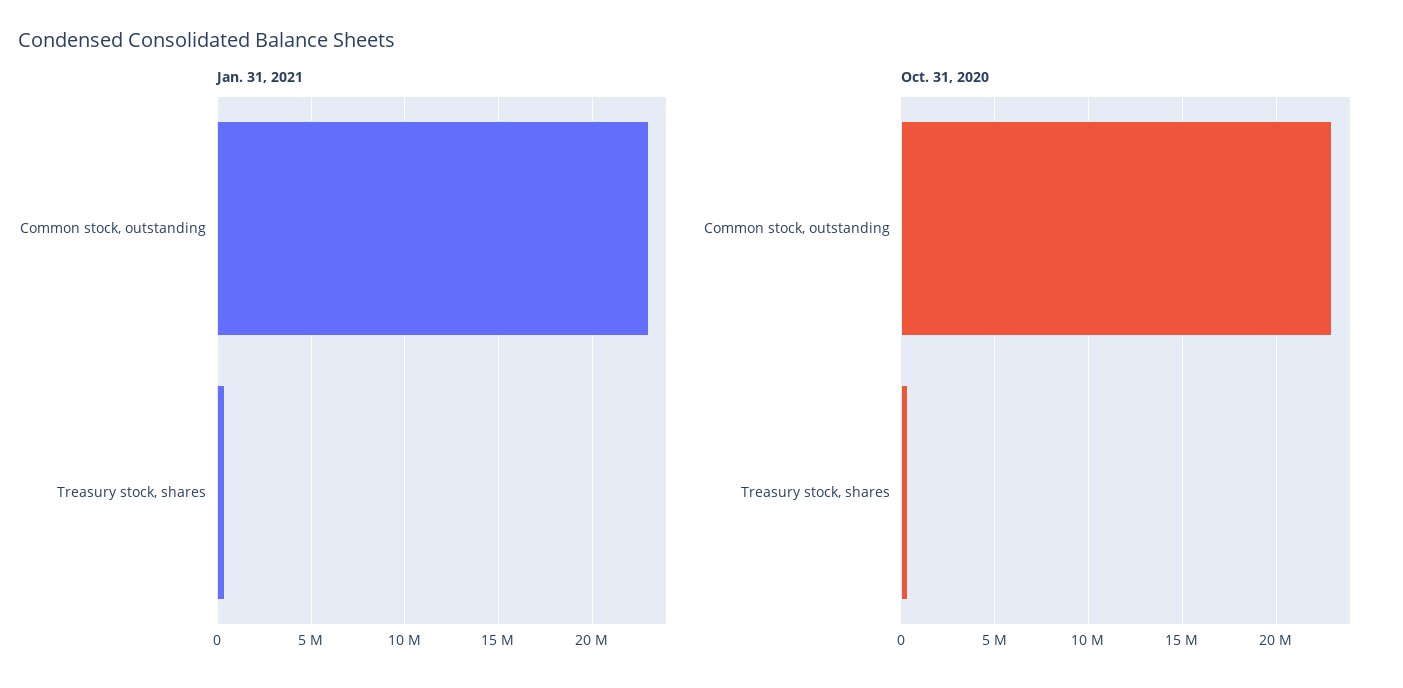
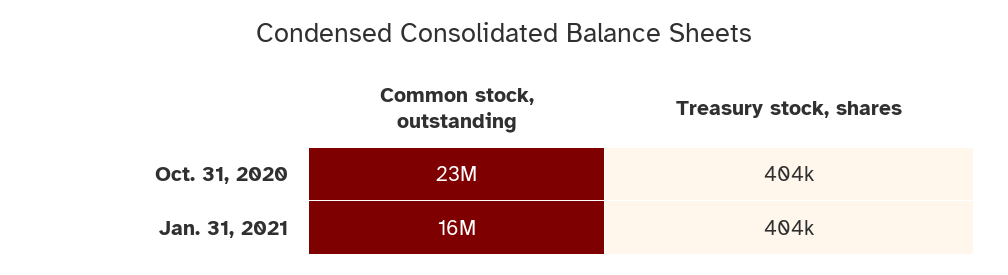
Jan. 31, 2021, Common stock, outstanding: 23000000 -> 16000000

